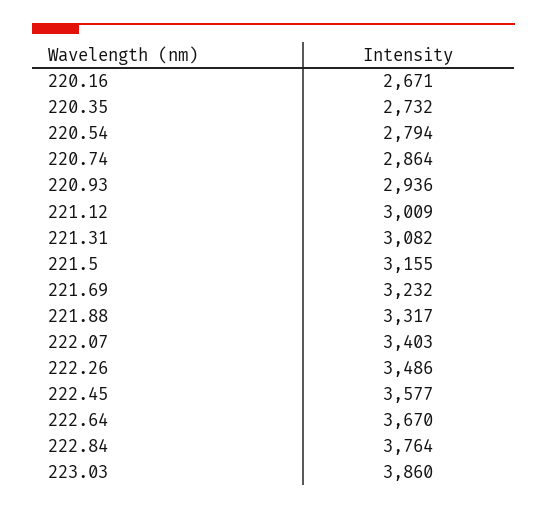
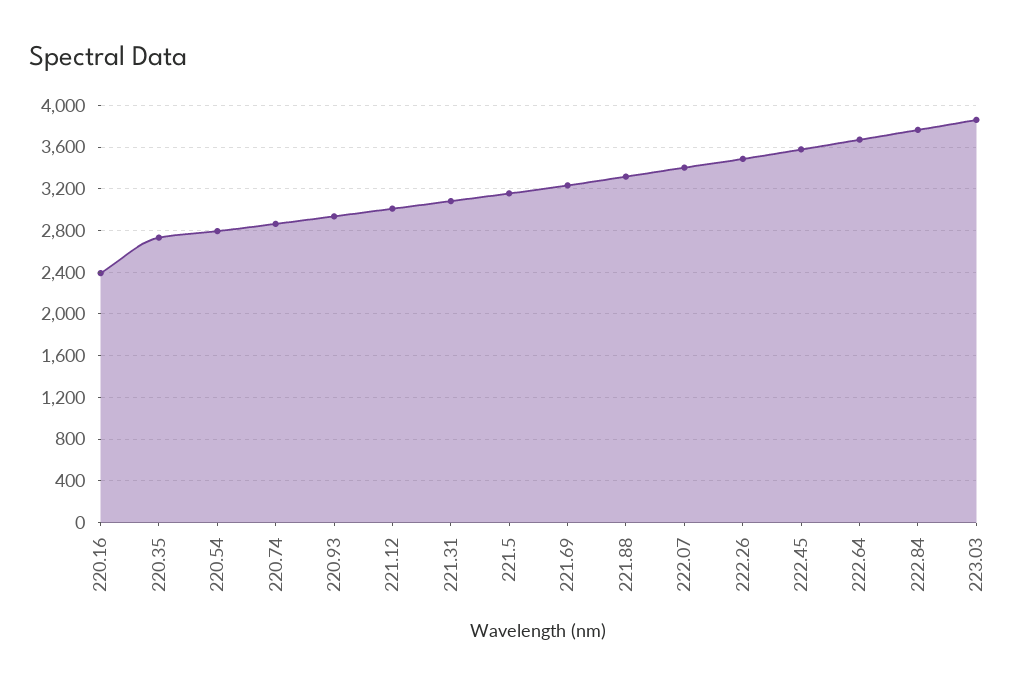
220.16: 2671 -> 2400

